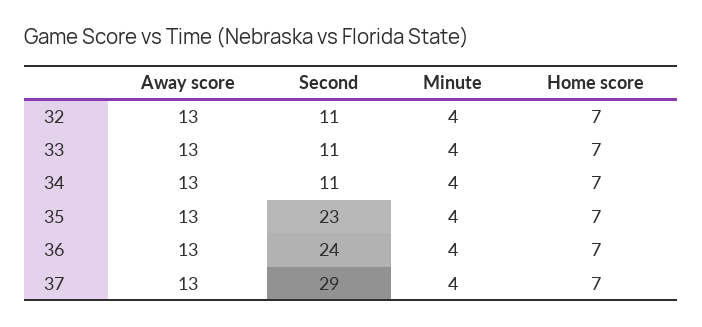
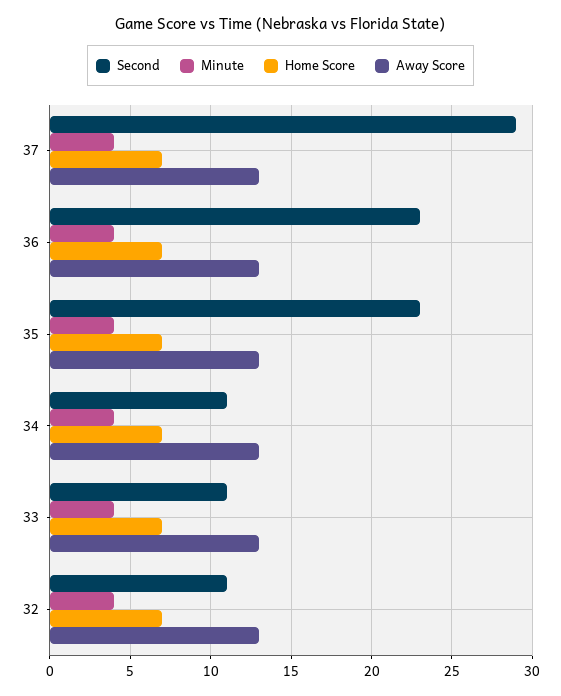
Second, 36: 24 -> 23

